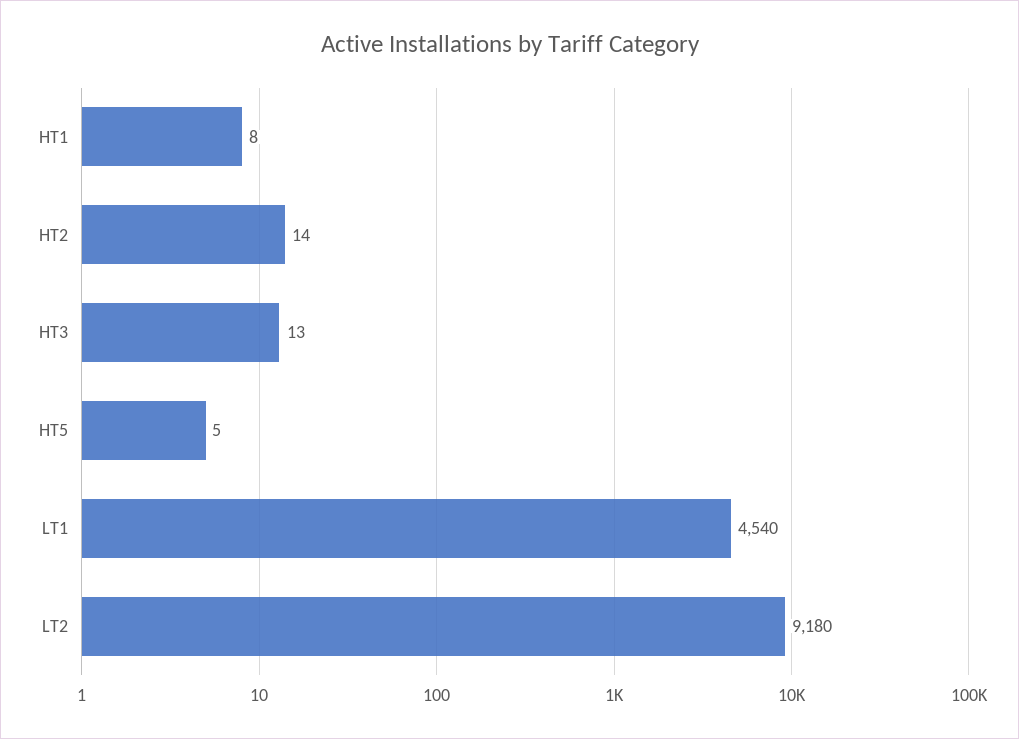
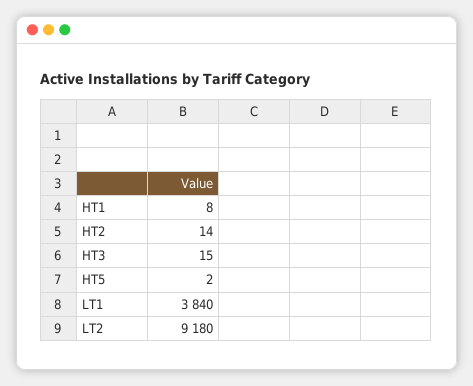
HT3: 13 -> 15
HT5: 5 -> 2
LT1: 4540 -> 3840

